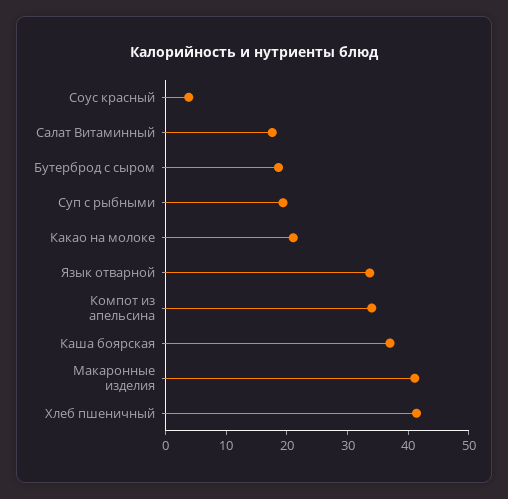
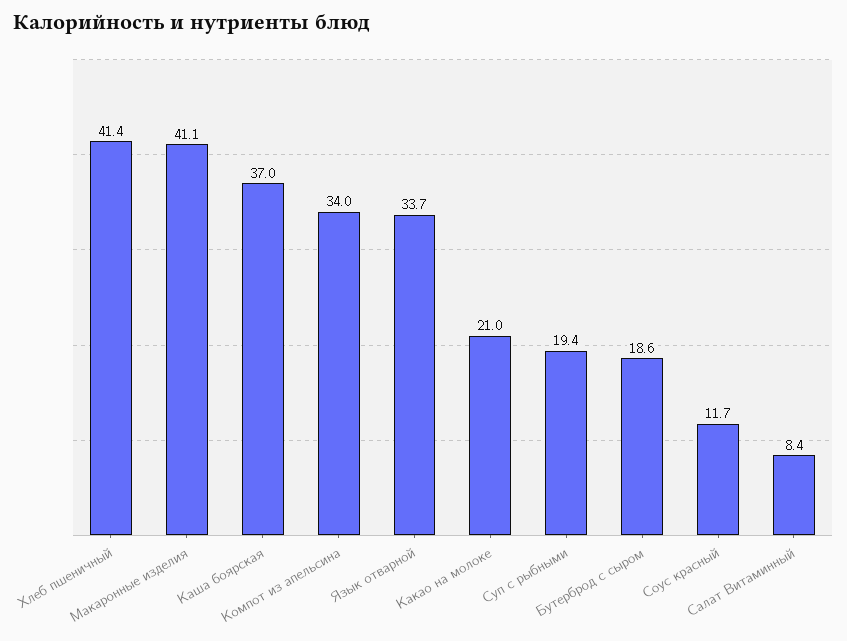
Соус красный: 4 -> 11.7
Салат Витаминный: 18 -> 8.4

